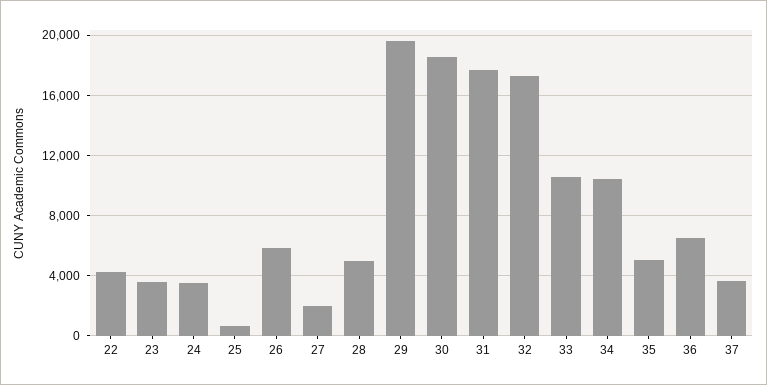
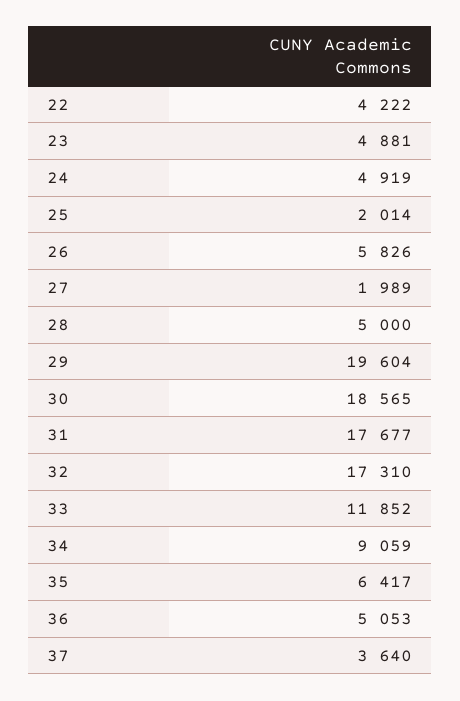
23: 3500 -> 4881
24: 3500 -> 4919
25: 500 -> 2014
33: 10500 -> 11852
34: 10500 -> 9059
35: 5000 -> 6417
36: 6500 -> 5053

